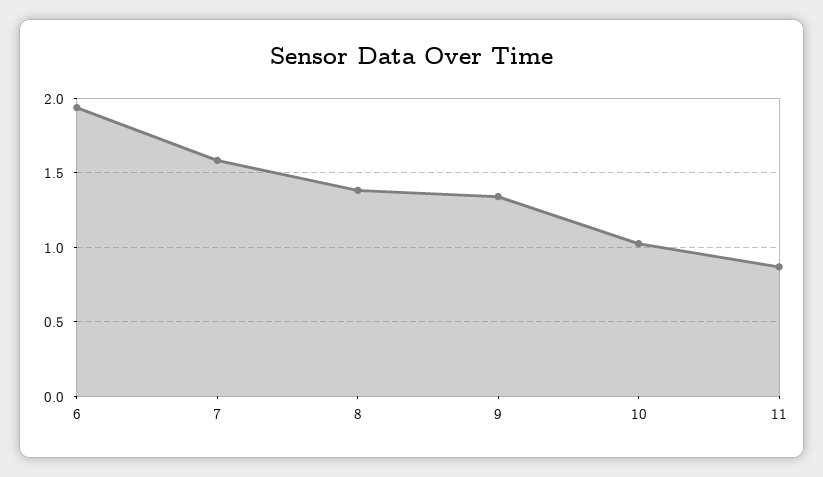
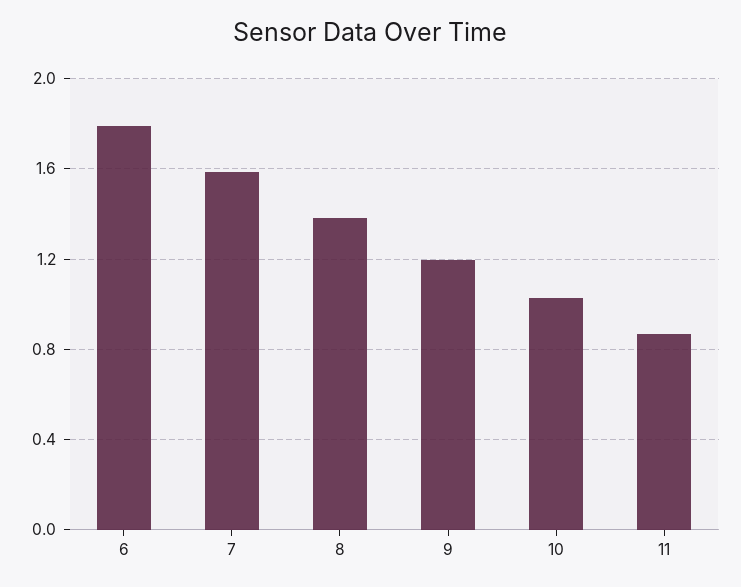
6: 1.95 -> 1.8
9: 1.35 -> 1.2

